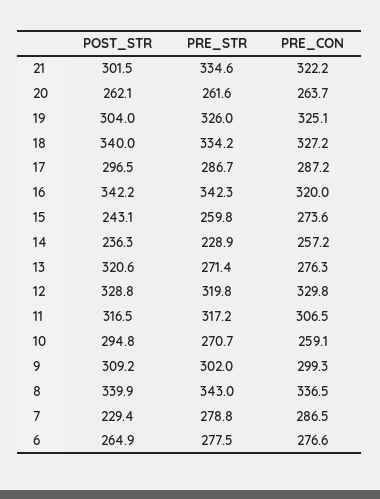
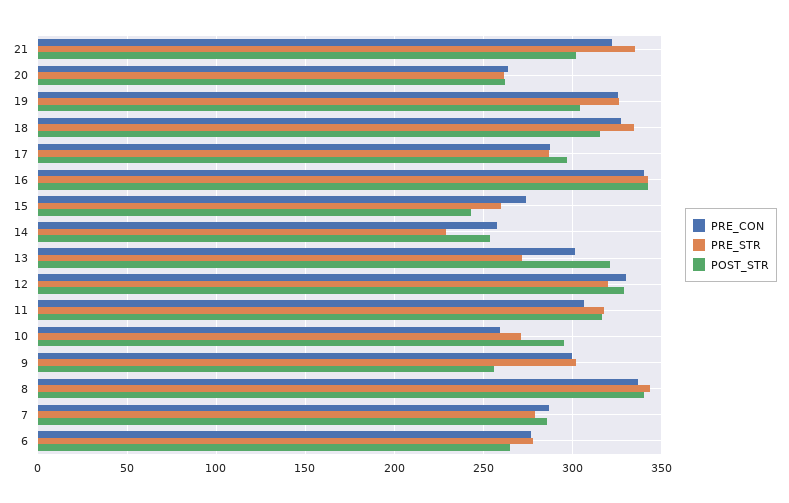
POST_STR, 18: 340 -> 315
PRE_CON, 16: 320 -> 340
POST_STR, 14: 236.3 -> 255
PRE_CON, 13: 276.3 -> 300
POST_STR, 9: 309.2 -> 255
POST_STR, 7: 229.4 -> 285

